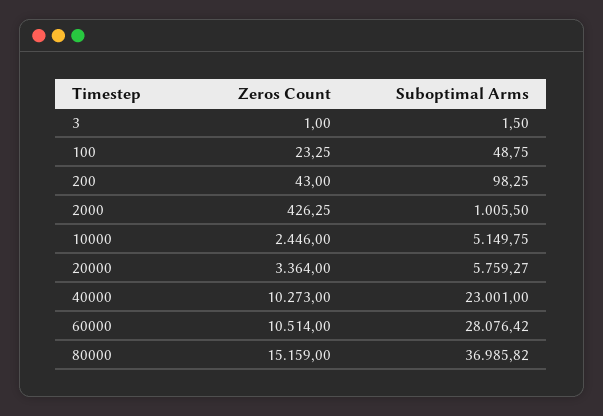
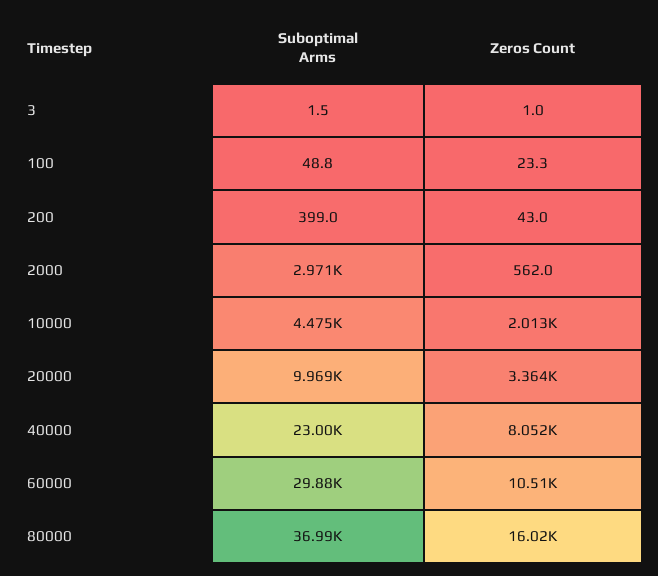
Suboptimal Arms, 200: 98.25 -> 399
Zeros Count, 2000: 426.25 -> 562
Suboptimal Arms, 2000: 1005.5 -> 2971
Zeros Count, 10000: 2446 -> 2013
Suboptimal Arms, 10000: 5149.75 -> 4475
Suboptimal Arms, 20000: 5759.27 -> 9969
Zeros Count, 40000: 10273 -> 8052
Suboptimal Arms, 60000: 28076.42 -> 29880
Zeros Count, 80000: 15159 -> 16020

